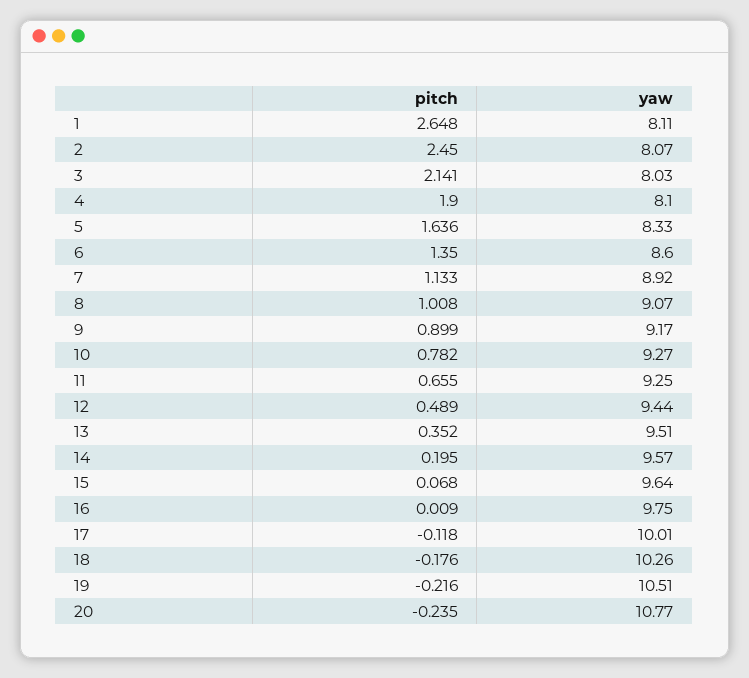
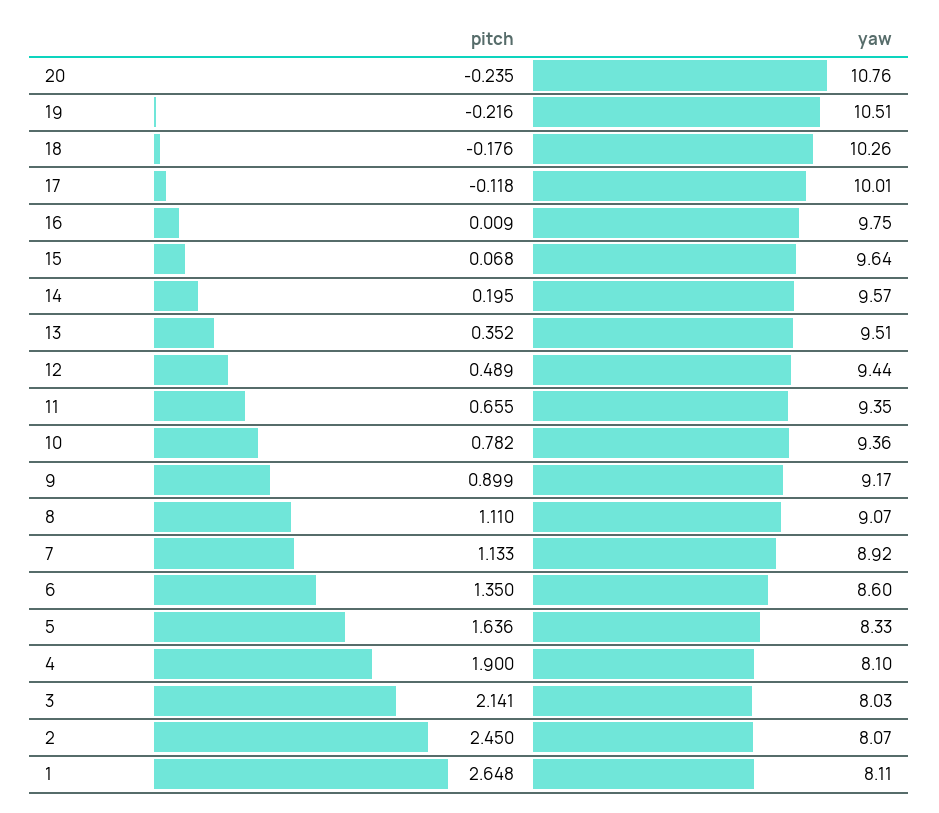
pitch, 8: 1.008 -> 1.11
yaw, 10: 9.27 -> 9.36
yaw, 11: 9.25 -> 9.35
yaw, 20: 10.77 -> 10.76

